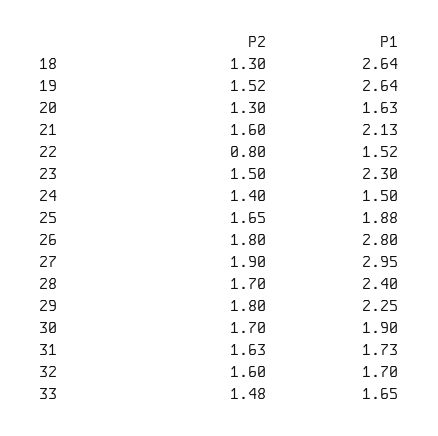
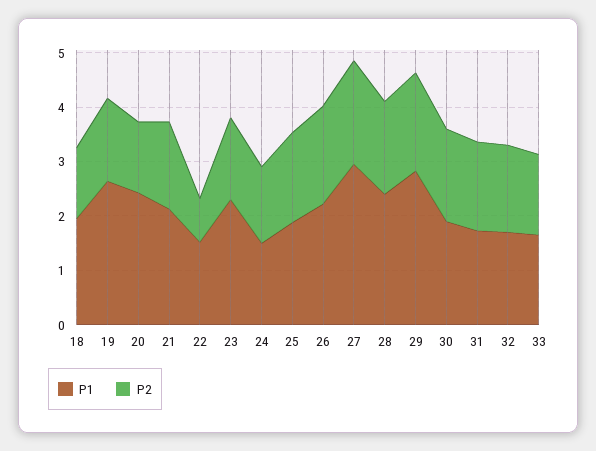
P1, 18: 2.64 -> 2
P1, 20: 1.63 -> 2.4
P1, 26: 2.8 -> 2.2
P1, 29: 2.25 -> 2.8

